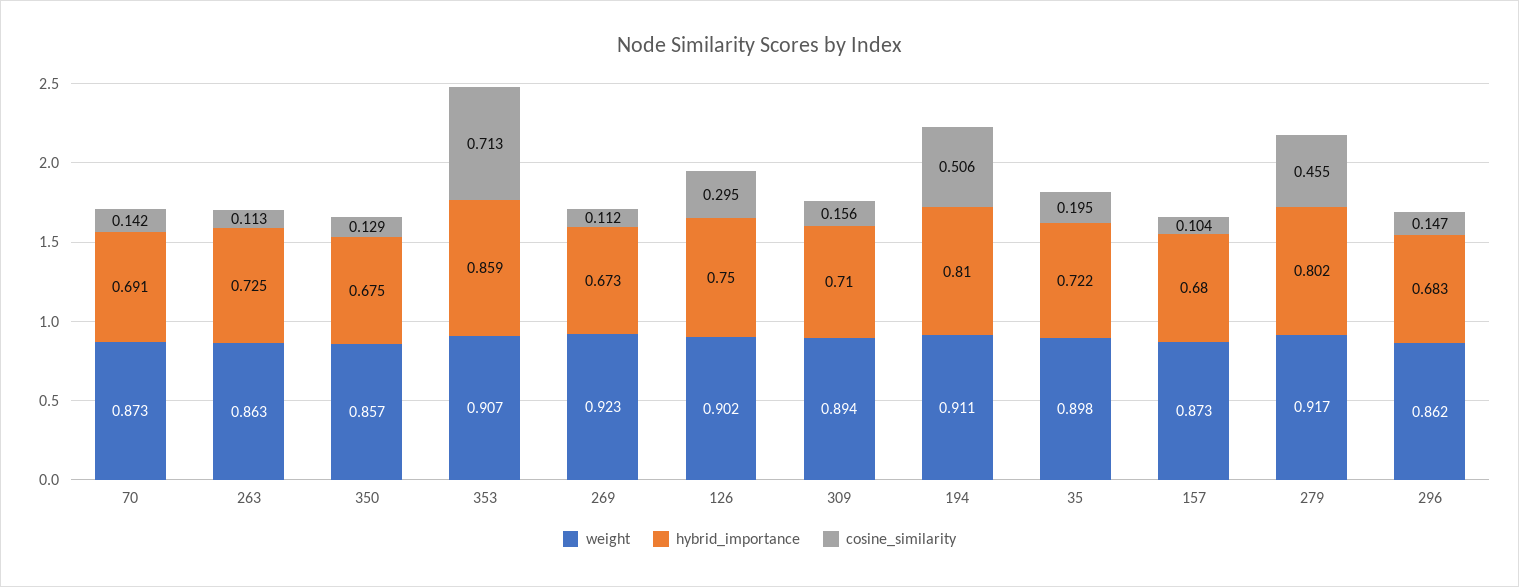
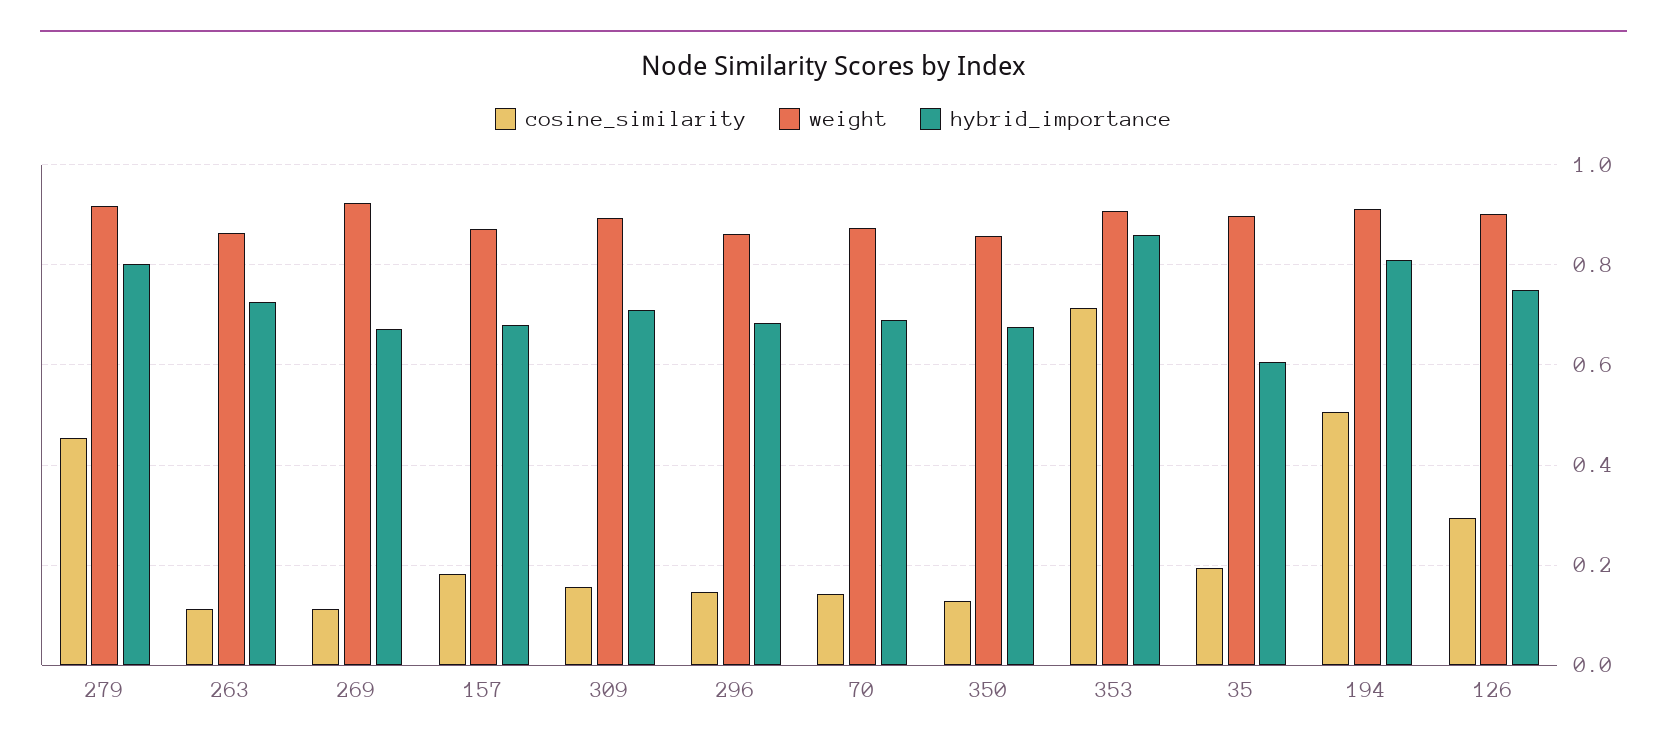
hybrid_importance, 35: 0.722 -> 0.6
cosine_similarity, 157: 0.104 -> 0.18

